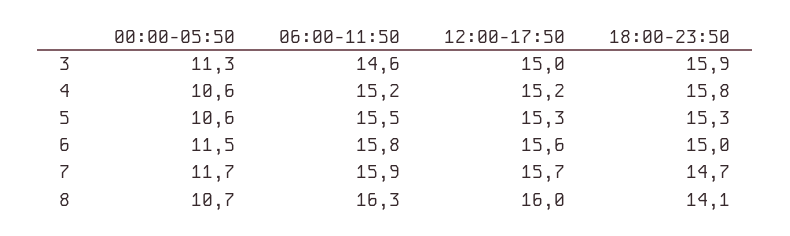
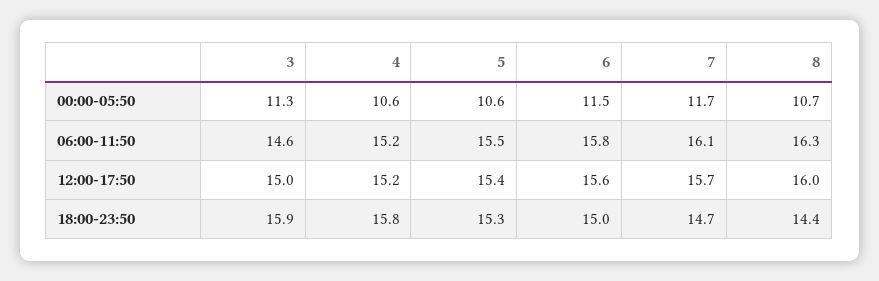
12:00-17:50, 5: 15.3 -> 15.4
06:00-11:50, 7: 15.9 -> 16.1
18:00-23:50, 8: 14.1 -> 14.4

